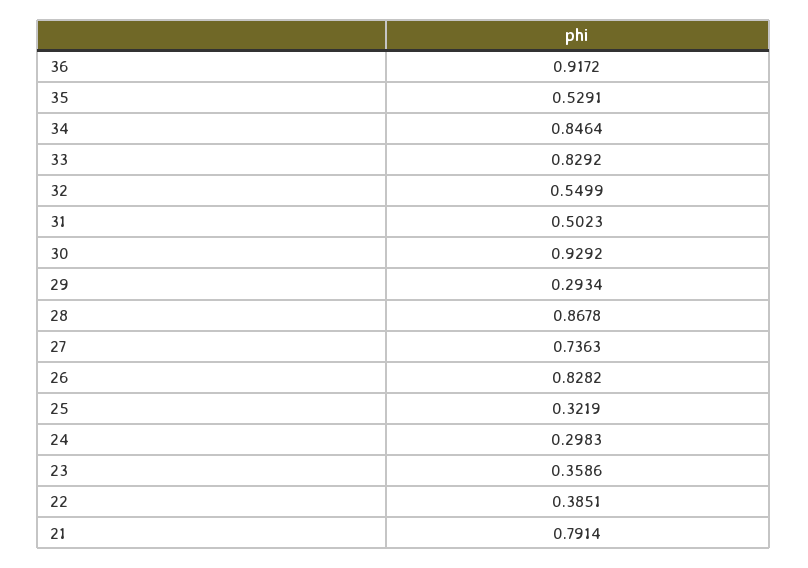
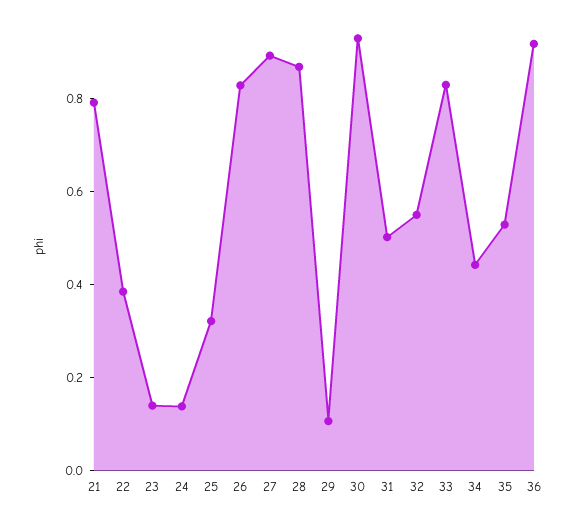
34: 0.8464 -> 0.45
29: 0.2934 -> 0.1
27: 0.7363 -> 0.9
24: 0.2983 -> 0.15
23: 0.3586 -> 0.15

